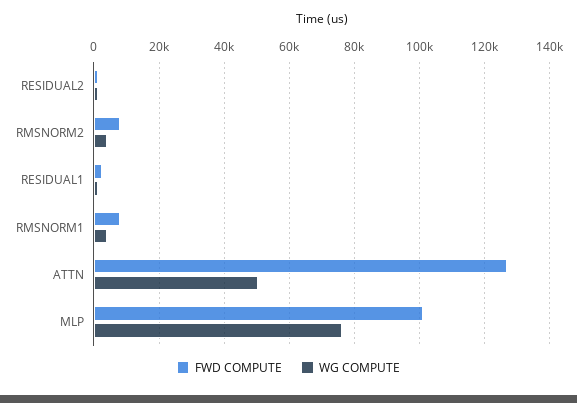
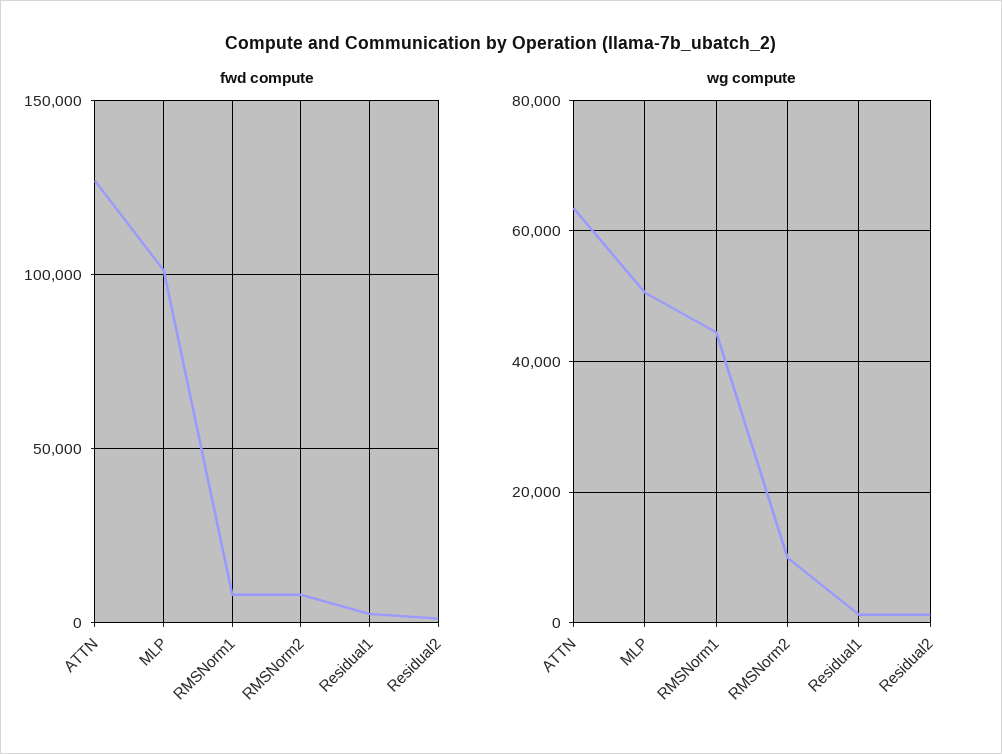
WG COMPUTE, RMSNORM2: 4000 -> 10000
WG COMPUTE, RMSNORM1: 4000 -> 44000
WG COMPUTE, ATTN: 50000 -> 64000
WG COMPUTE, MLP: 76000 -> 50000

